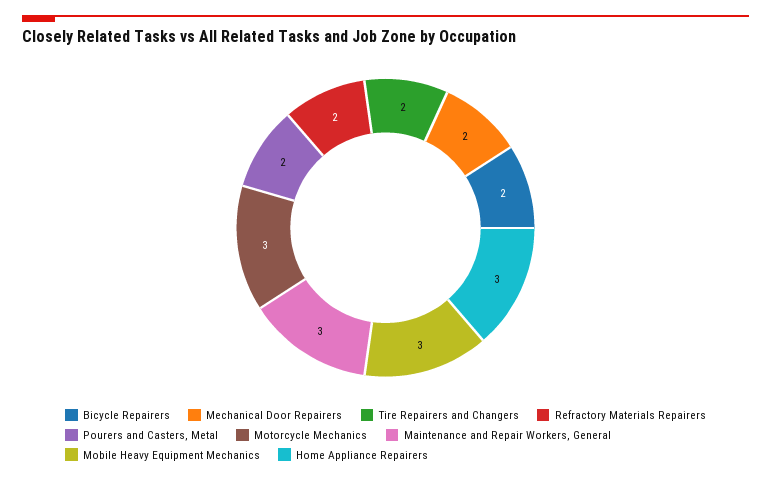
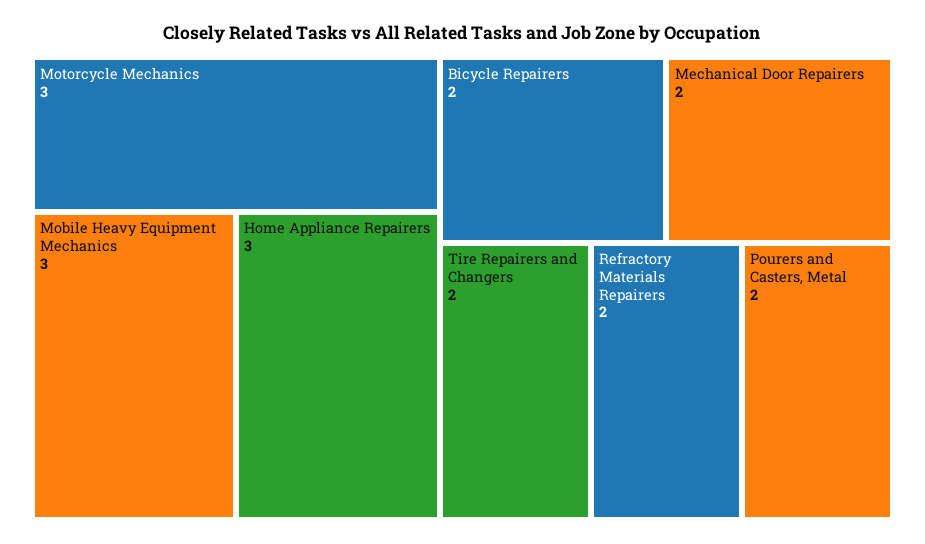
Maintenance and Repair Workers, General: 3 -> none

